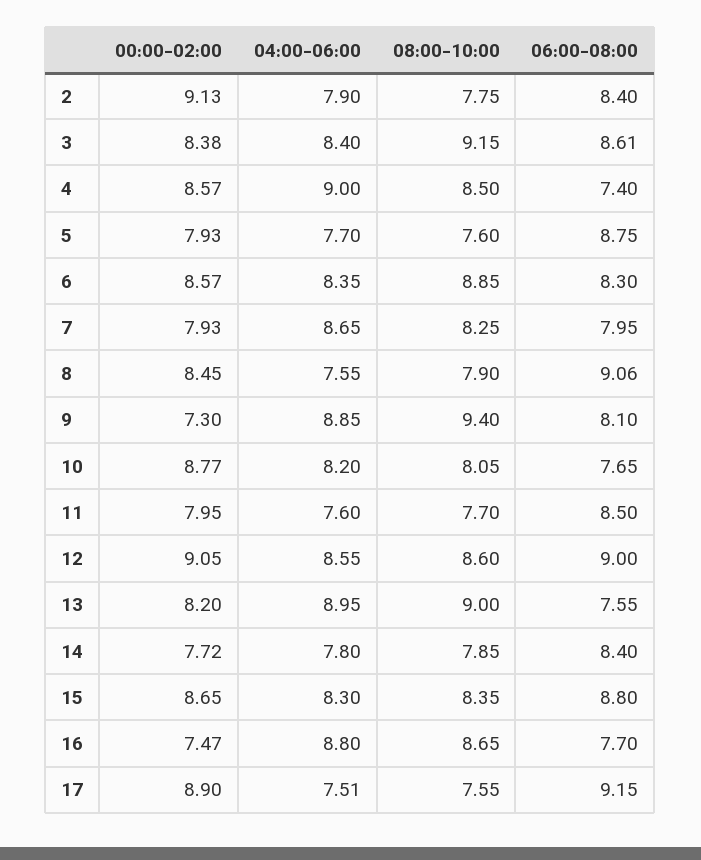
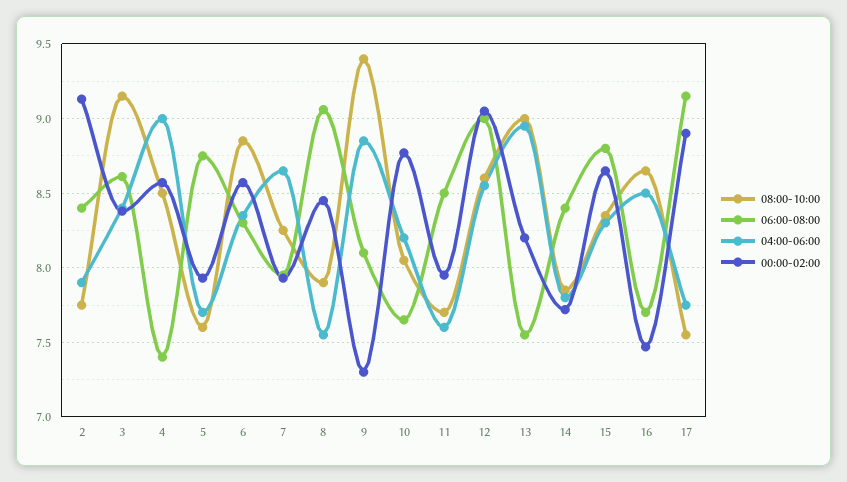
04:00-06:00, 16: 8.8 -> 8.5
04:00-06:00, 17: 7.51 -> 7.75

